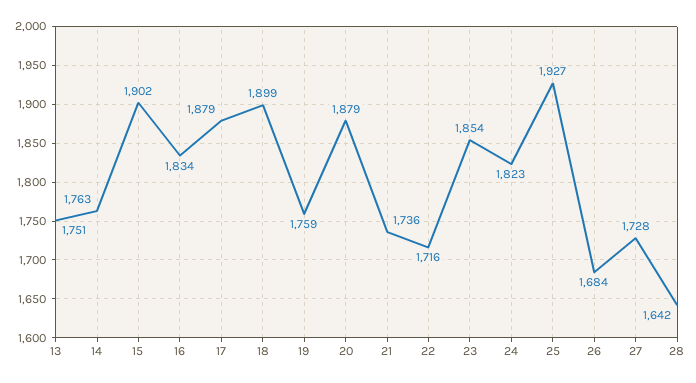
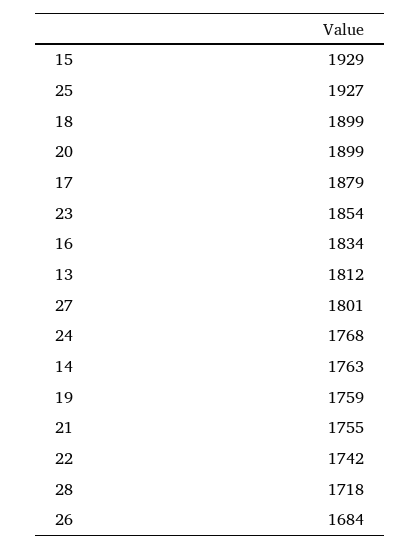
13: 1751 -> 1812
15: 1902 -> 1929
20: 1879 -> 1899
21: 1736 -> 1755
22: 1716 -> 1742
24: 1823 -> 1768
27: 1728 -> 1801
28: 1642 -> 1718

